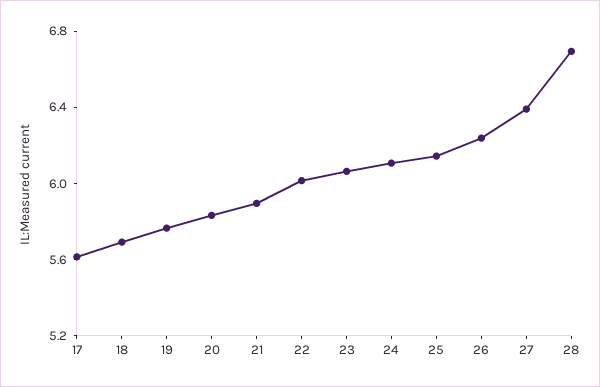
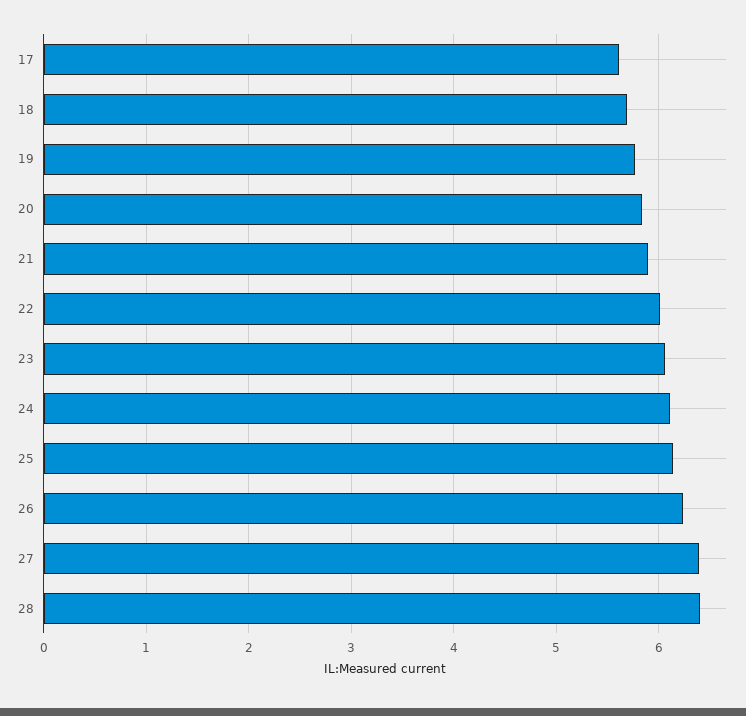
28: 6.7 -> 6.4

